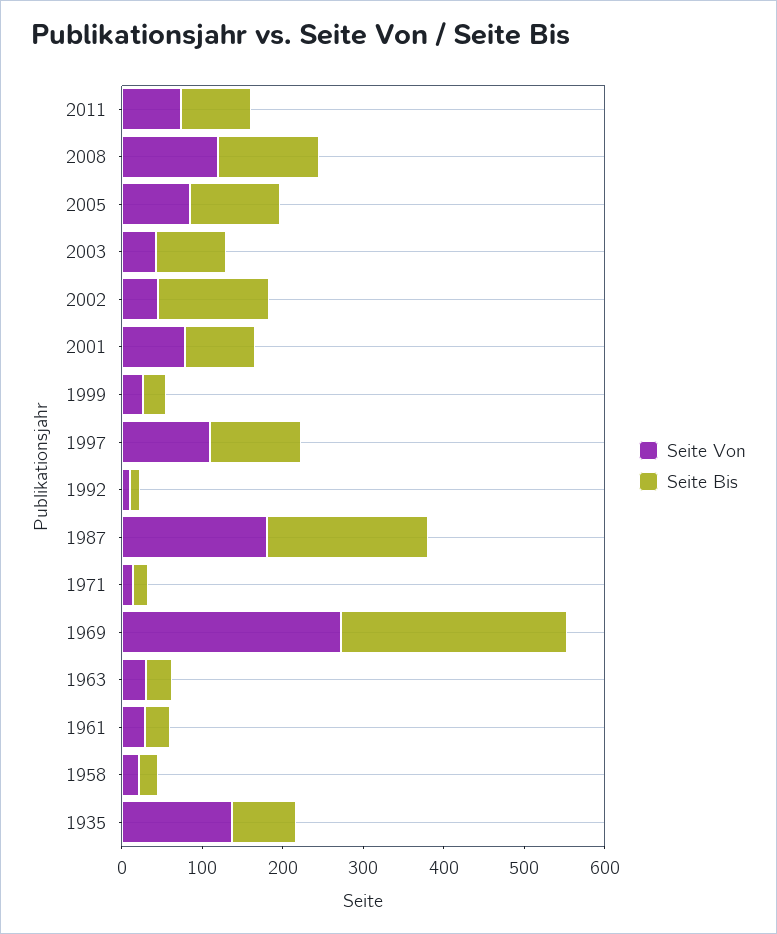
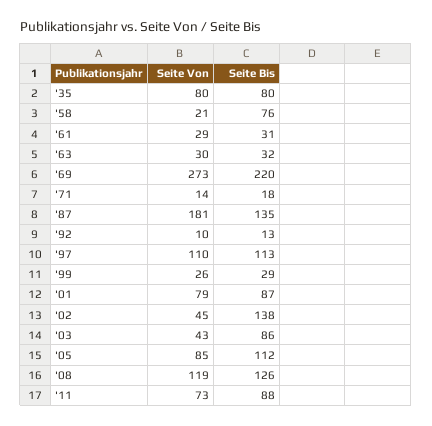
Seite Bis, 1987: 200 -> 135
Seite Bis, 1969: 280 -> 220
Seite Bis, 1958: 20 -> 76
Seite Von, 1935: 140 -> 80

